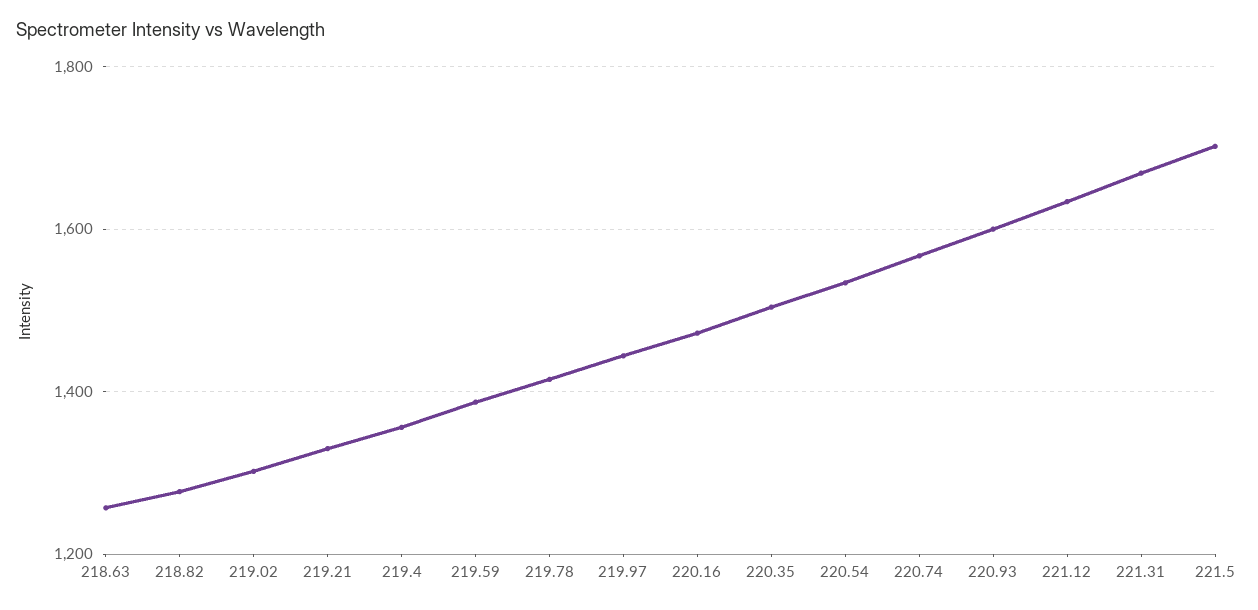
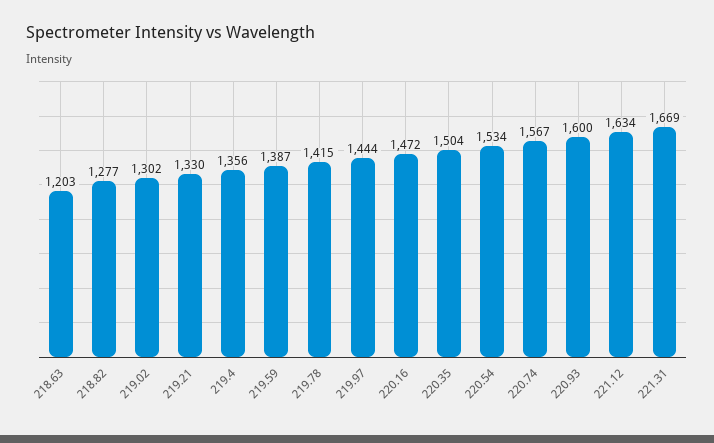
218.63: 1260 -> 1203
221.5: 1700 -> none

